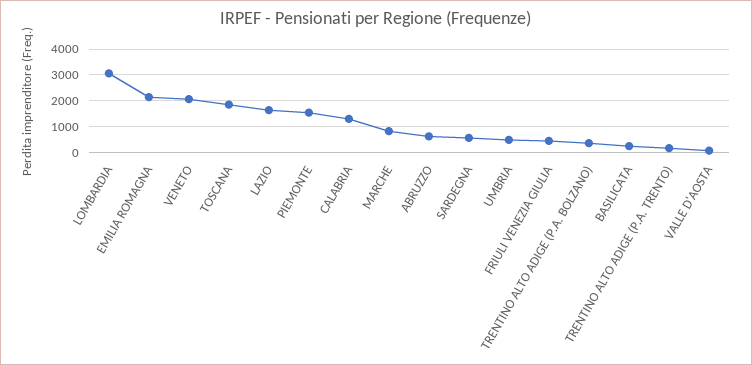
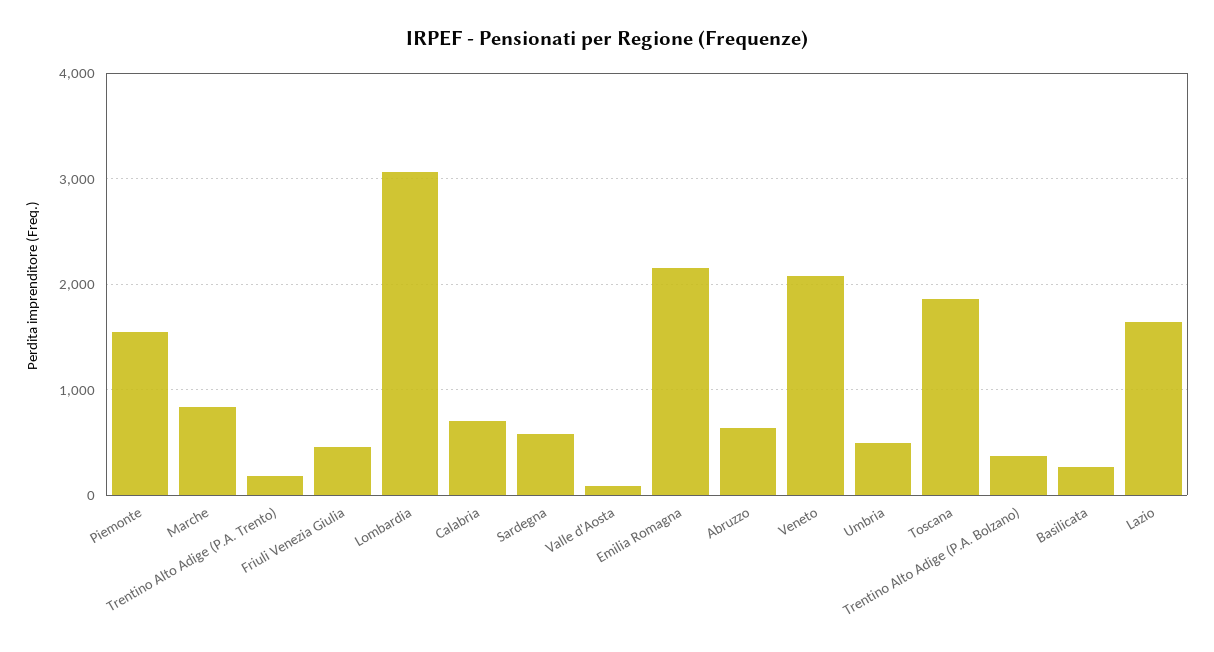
CALABRIA: 1250 -> 700

